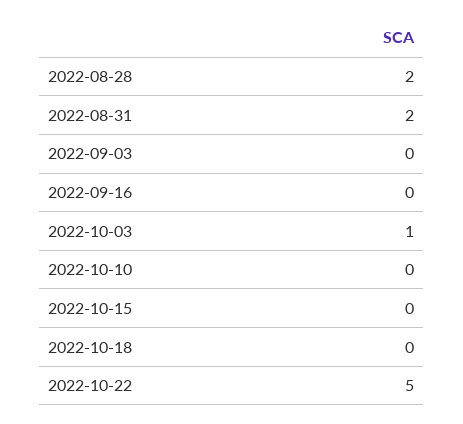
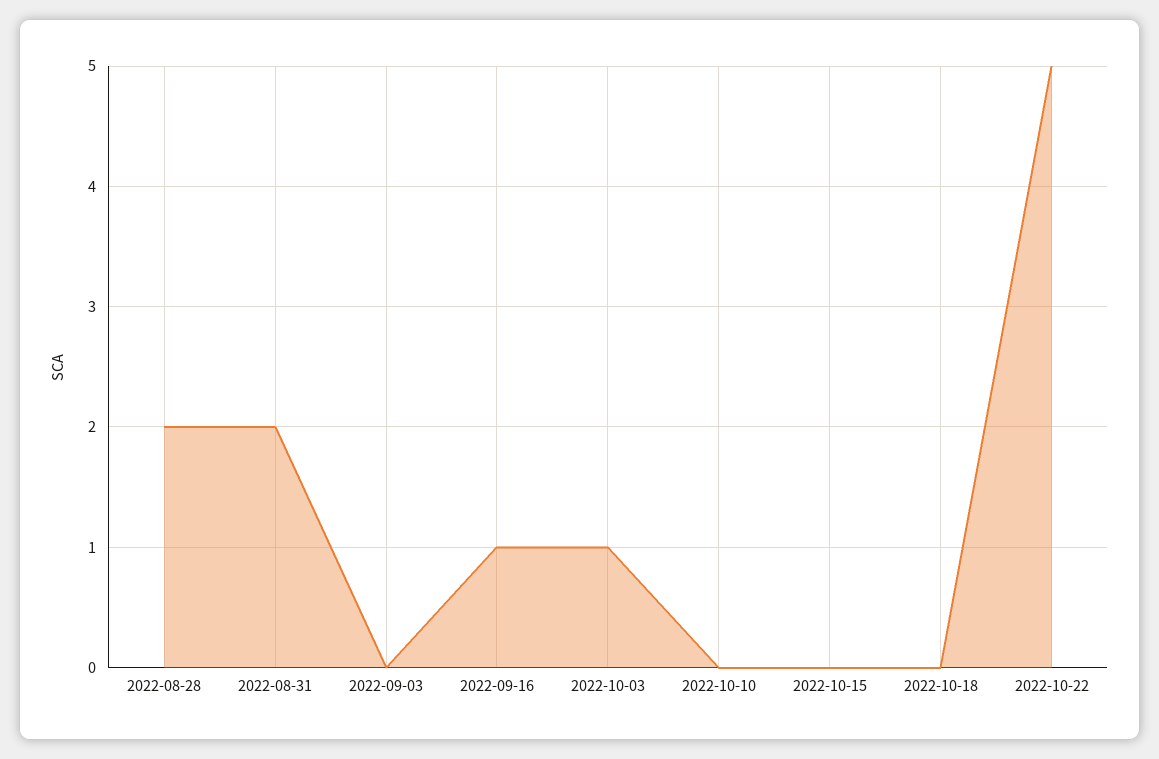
2022-09-16: 0 -> 1

